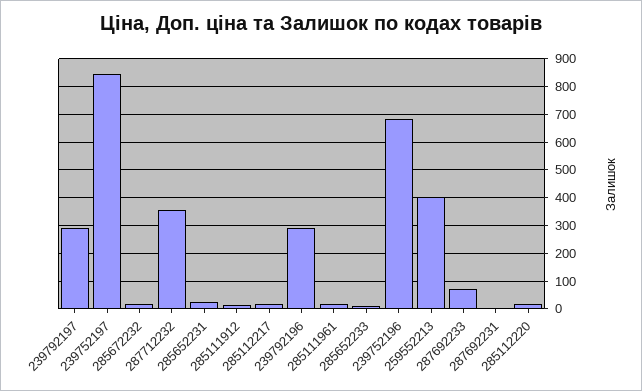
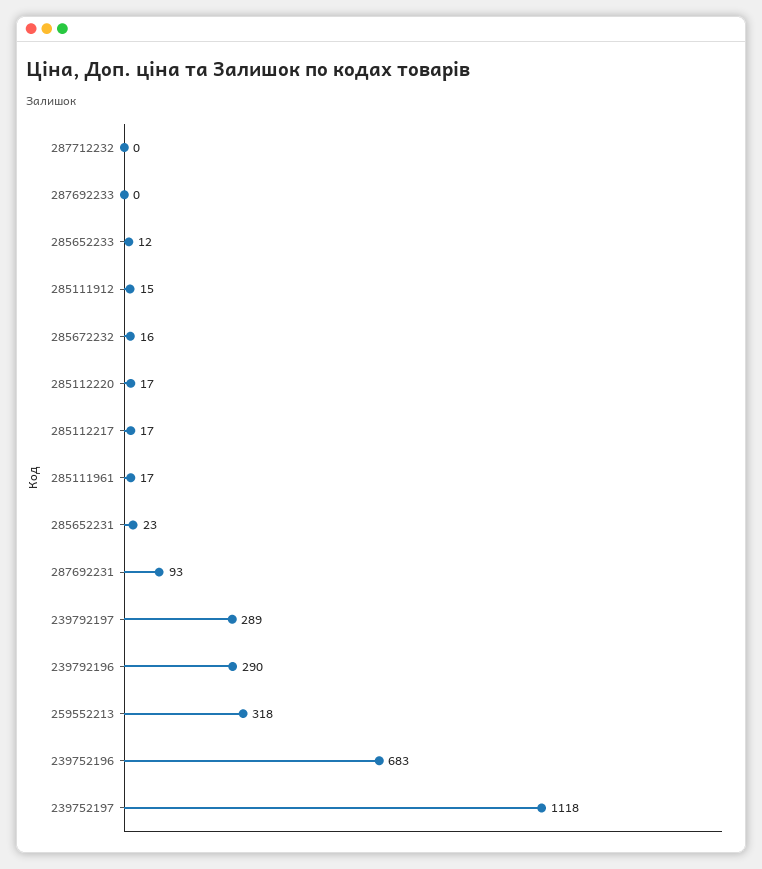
239752197: 850 -> 1118
287712232: 350 -> 0
259552213: 400 -> 318
287692233: 75 -> 0
287692231: 0 -> 93

